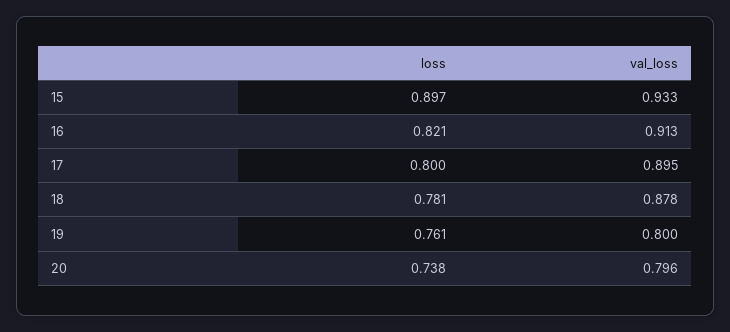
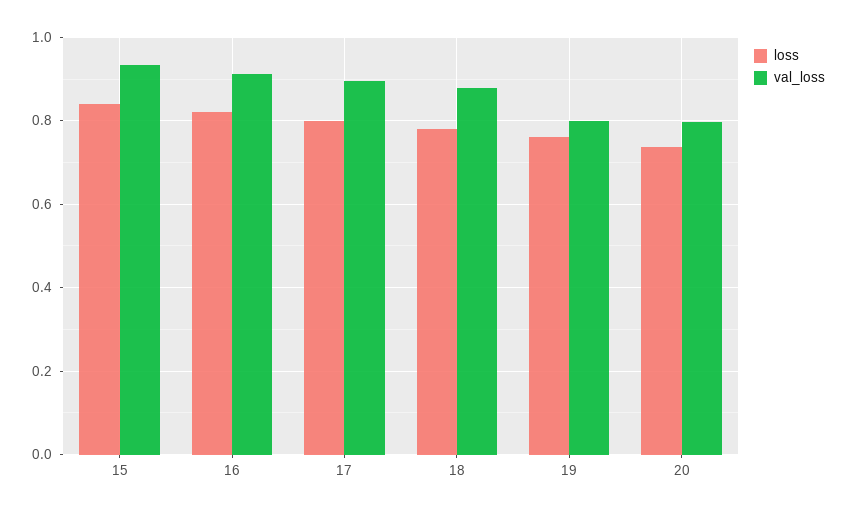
loss, 15: 0.897 -> 0.84

